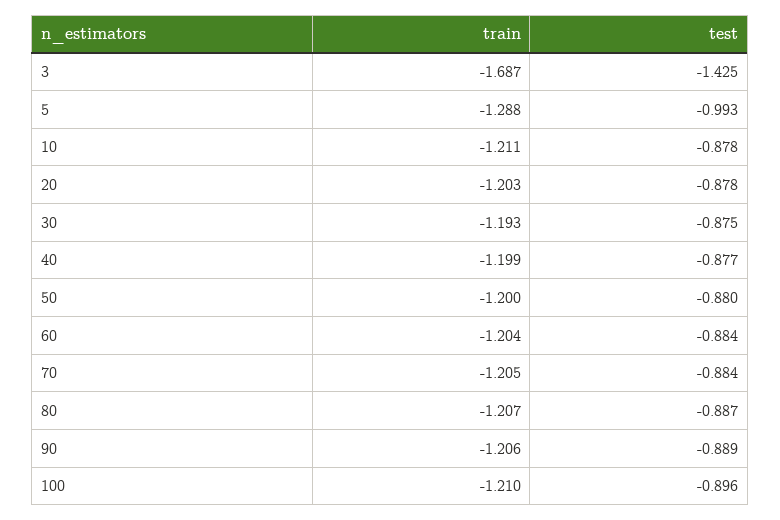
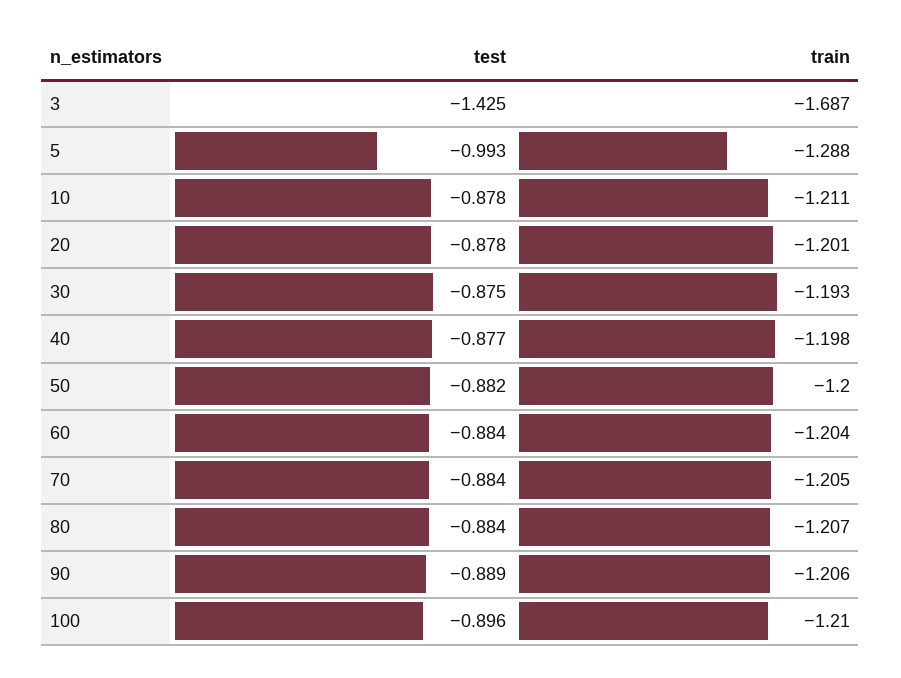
train, 20: -1.203 -> -1.201
train, 40: -1.199 -> -1.198
test, 50: -0.88 -> -0.882
test, 80: -0.887 -> -0.884

